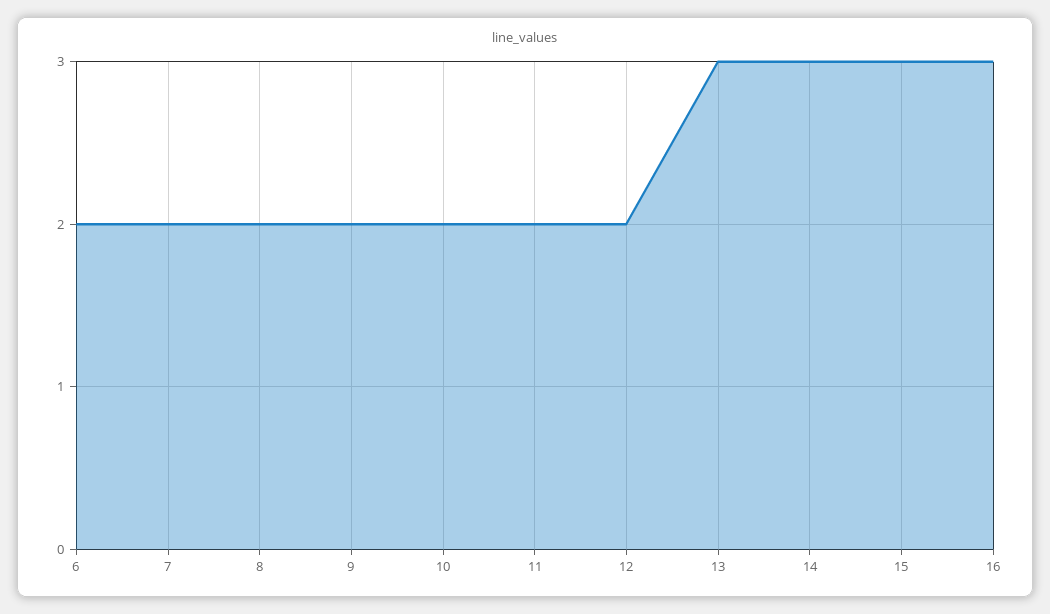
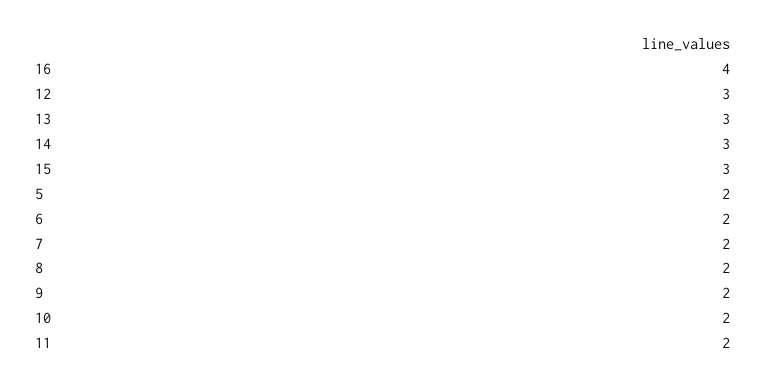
12: 2 -> 3
16: 3 -> 4
5: none -> 2

